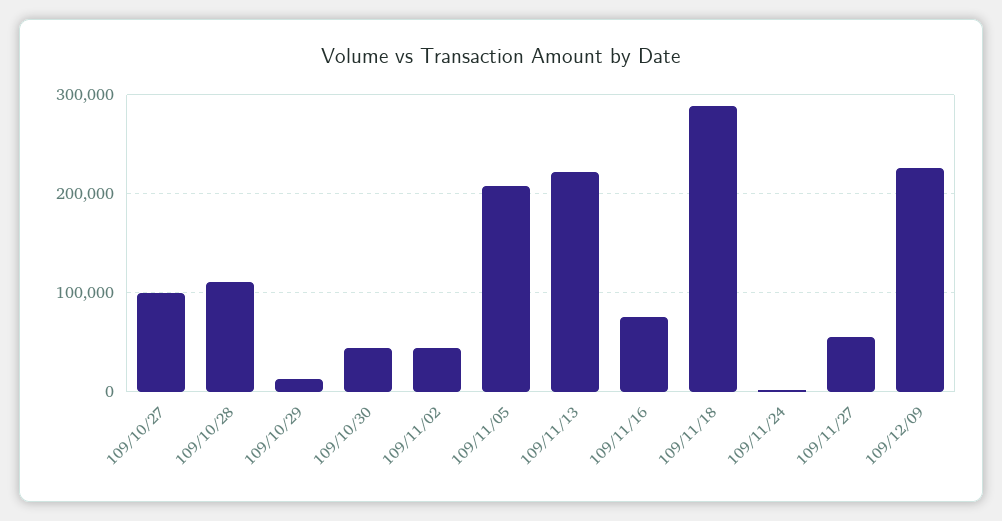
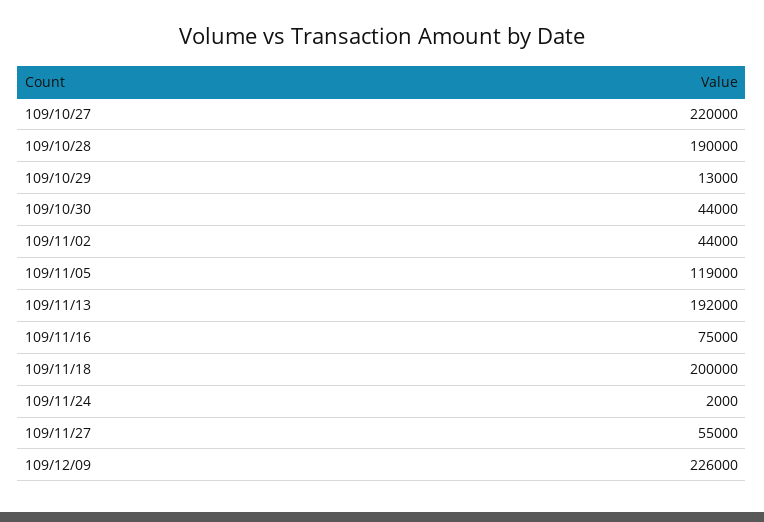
109/10/27: 100000 -> 220000
109/10/28: 110000 -> 190000
109/11/05: 210000 -> 119000
109/11/13: 220000 -> 192000
109/11/18: 290000 -> 200000

